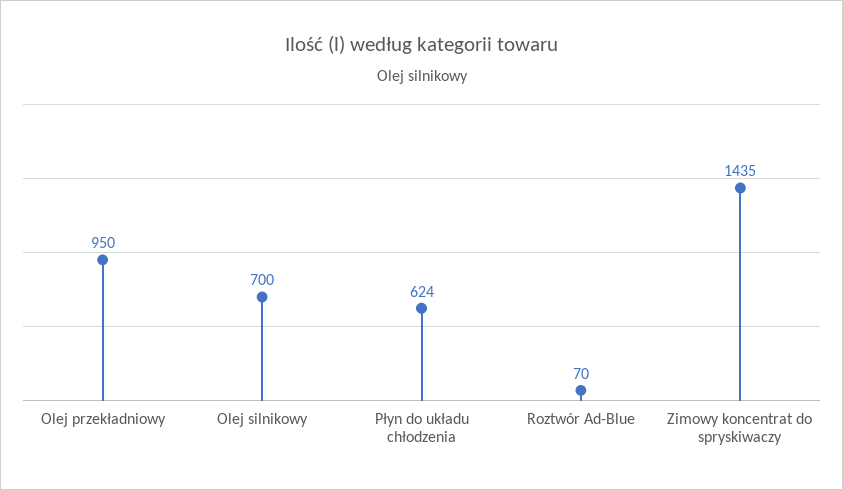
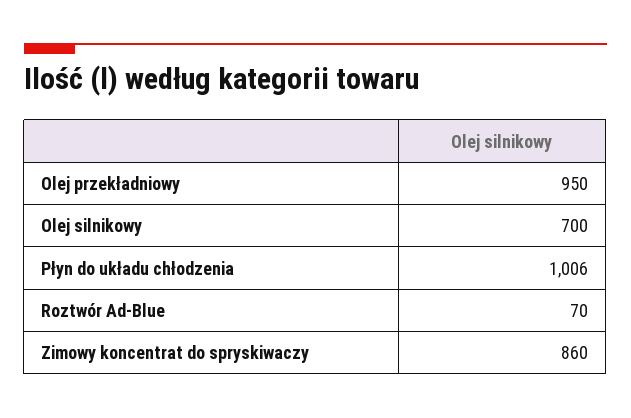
Płyn do układu chłodzenia: 624 -> 1006
Zimowy koncentrat do spryskiwaczy: 1435 -> 860

